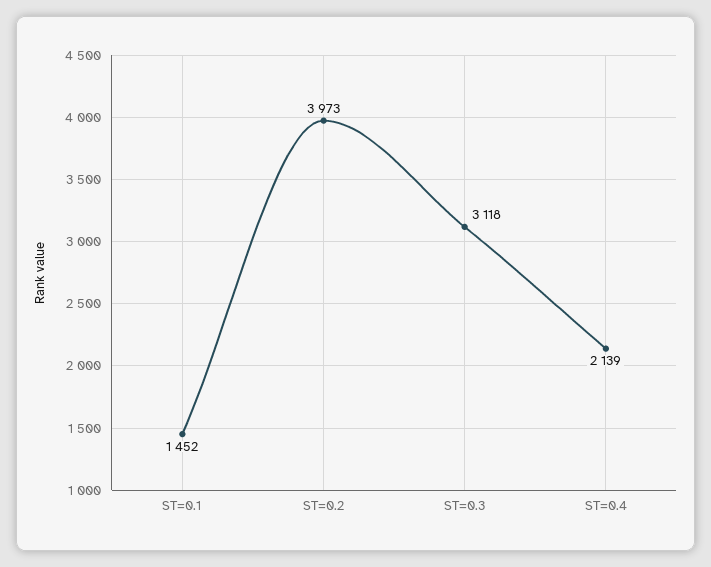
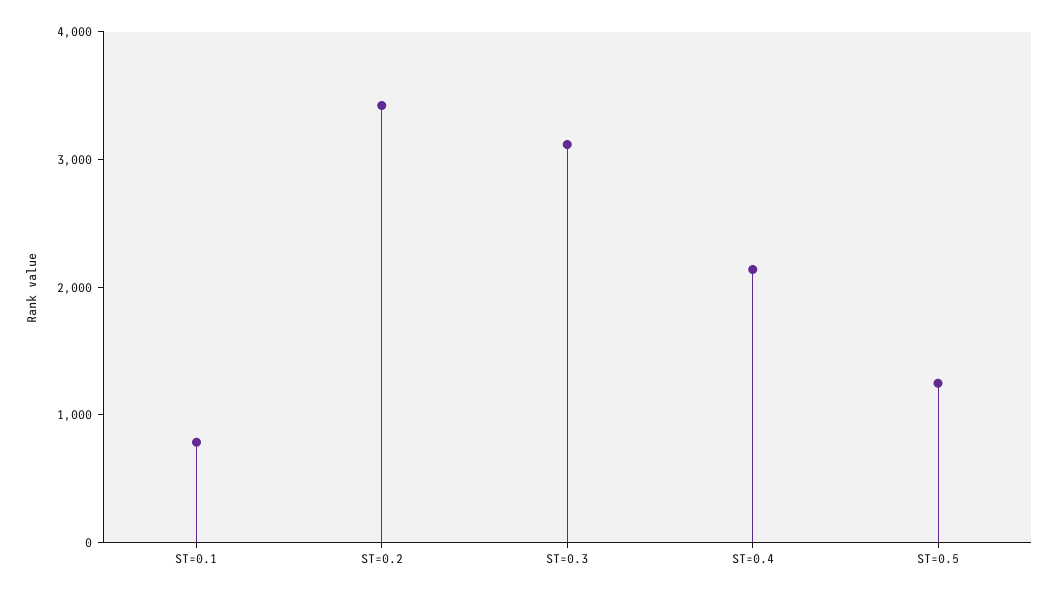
ST=0.1: 1452 -> 800
ST=0.2: 3973 -> 3400
ST=0.5: none -> 1200

